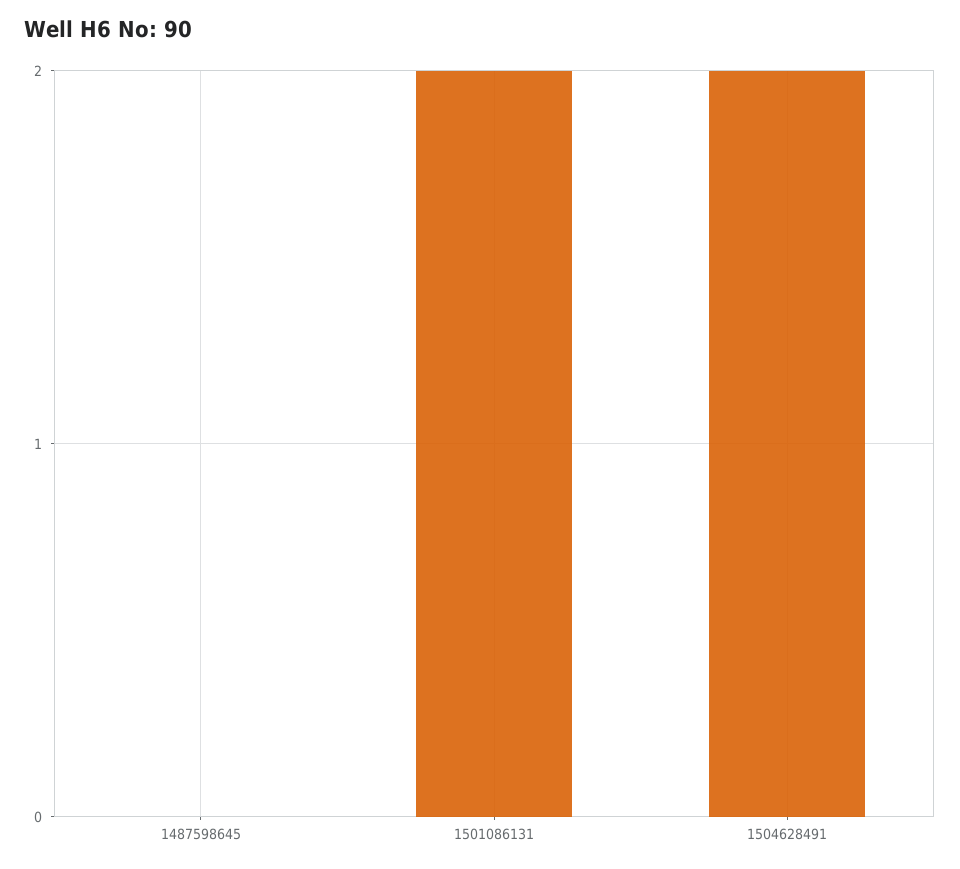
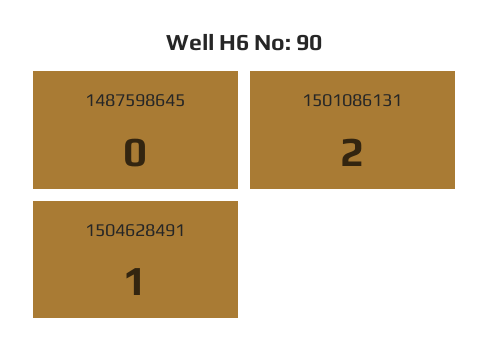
1504628491: 2 -> 1

